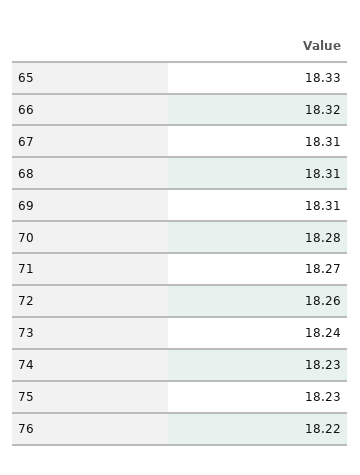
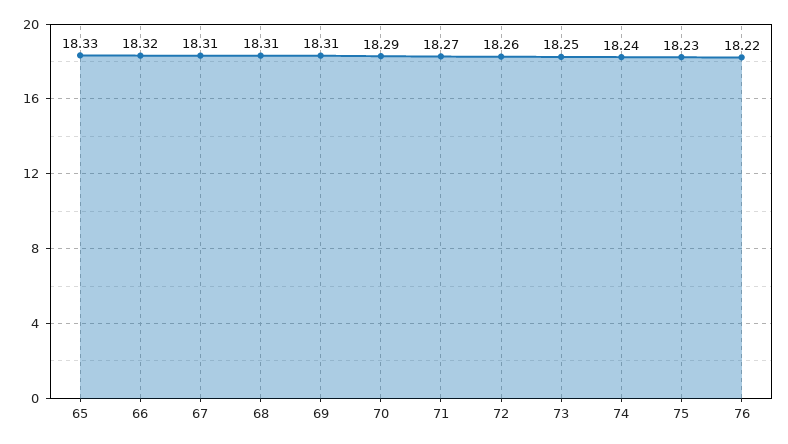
70: 18.28 -> 18.29
73: 18.24 -> 18.25
74: 18.23 -> 18.24

